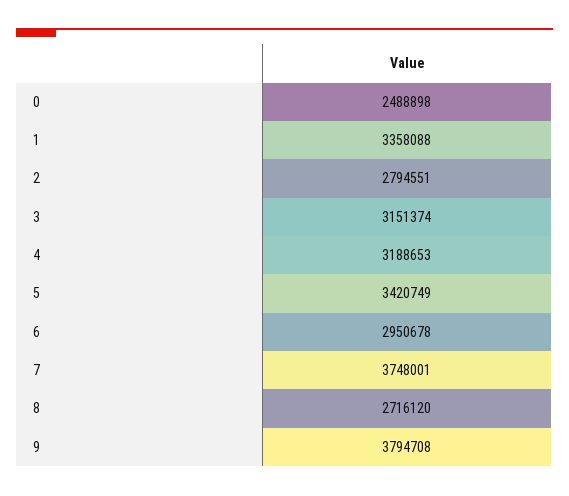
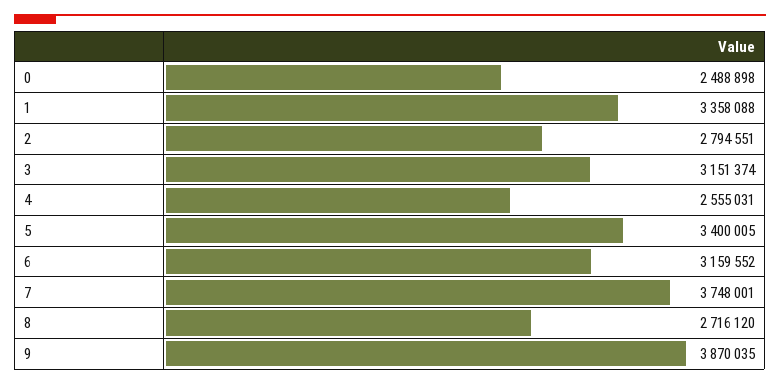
4: 3188653 -> 2555031
5: 3420749 -> 3400005
6: 2950678 -> 3159552
9: 3794708 -> 3870035

